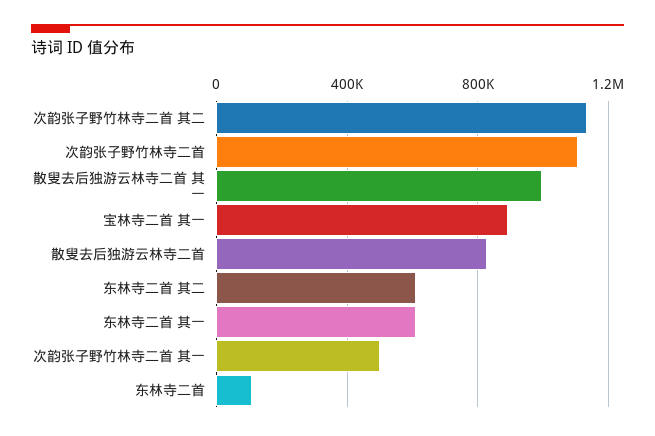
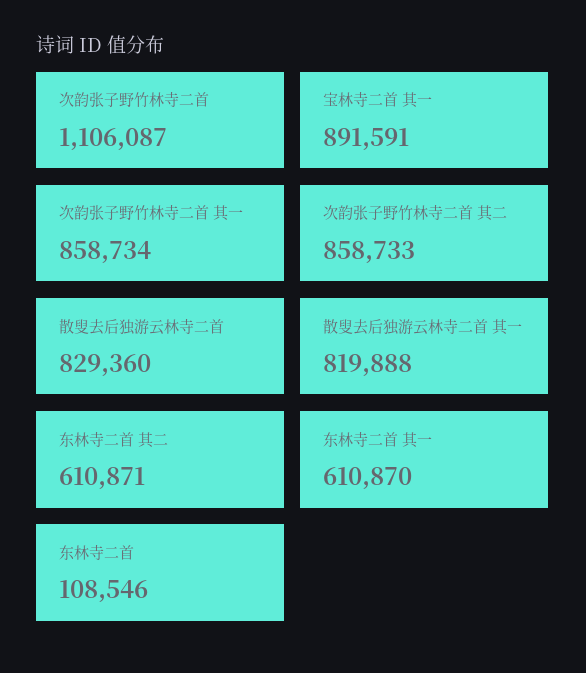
次韵张子野竹林寺二首 其二: 1150000 -> 858733
散叟去后独游云林寺二首 其一: 1000000 -> 819888
次韵张子野竹林寺二首 其一: 500000 -> 858734

